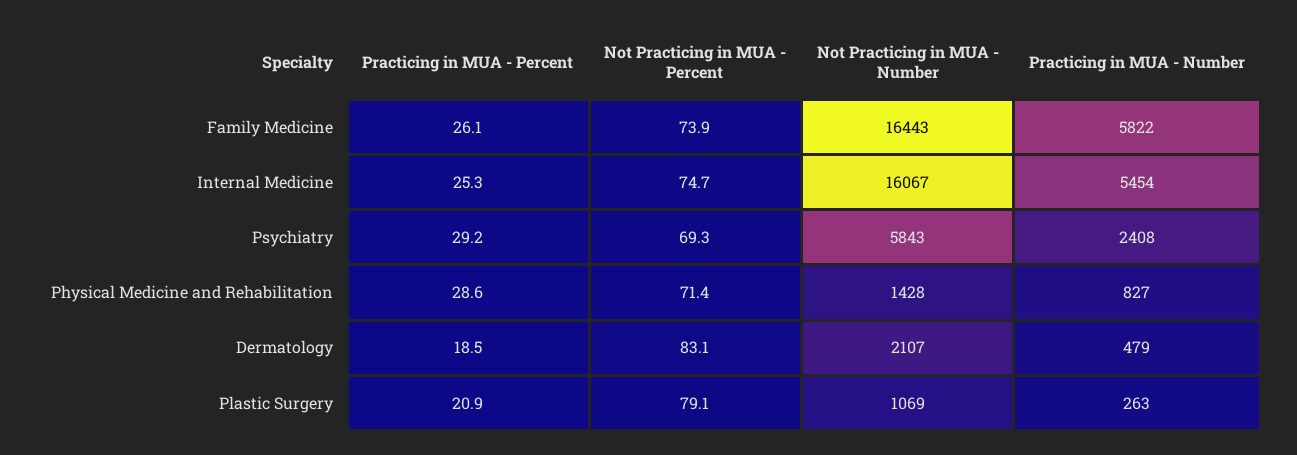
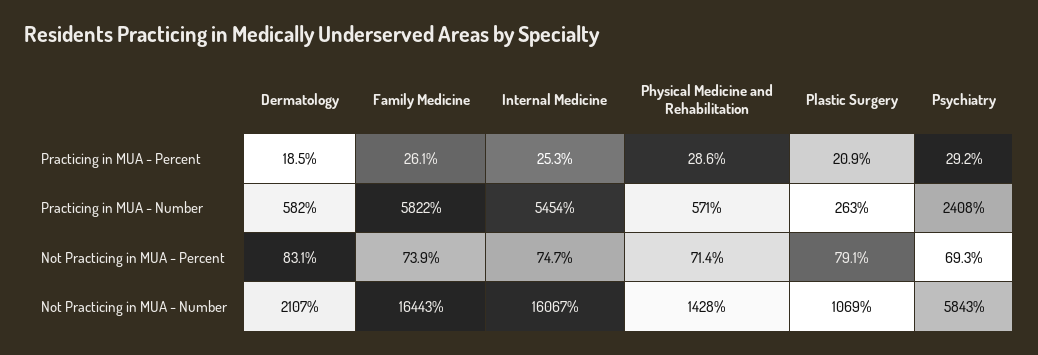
Practicing in MUA - Number, Physical Medicine and Rehabilitation: 827 -> 571
Practicing in MUA - Number, Dermatology: 479 -> 582

